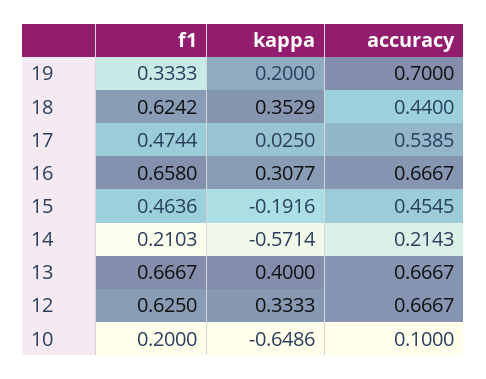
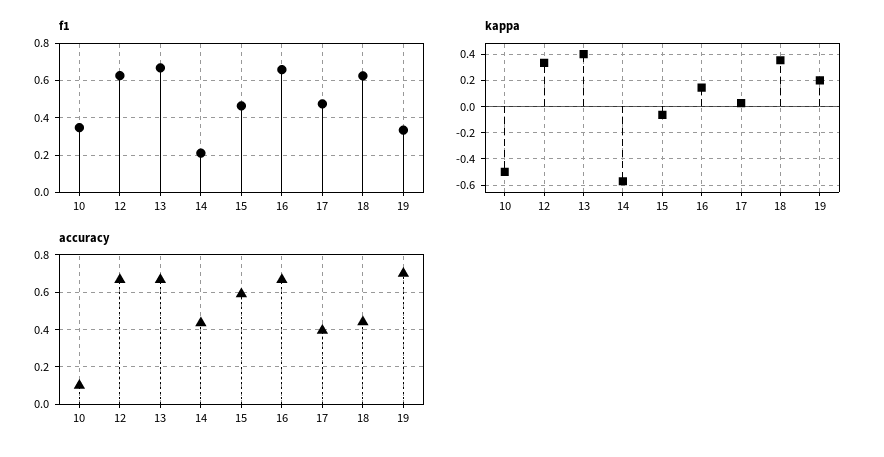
accuracy, 17: 0.5385 -> 0.4
kappa, 16: 0.3077 -> 0.15
kappa, 15: -0.1916 -> -0.05
accuracy, 15: 0.4545 -> 0.6
accuracy, 14: 0.2143 -> 0.45
f1, 10: 0.2 -> 0.35
kappa, 10: -0.6486 -> -0.5

